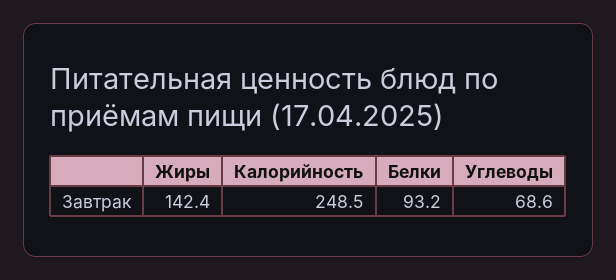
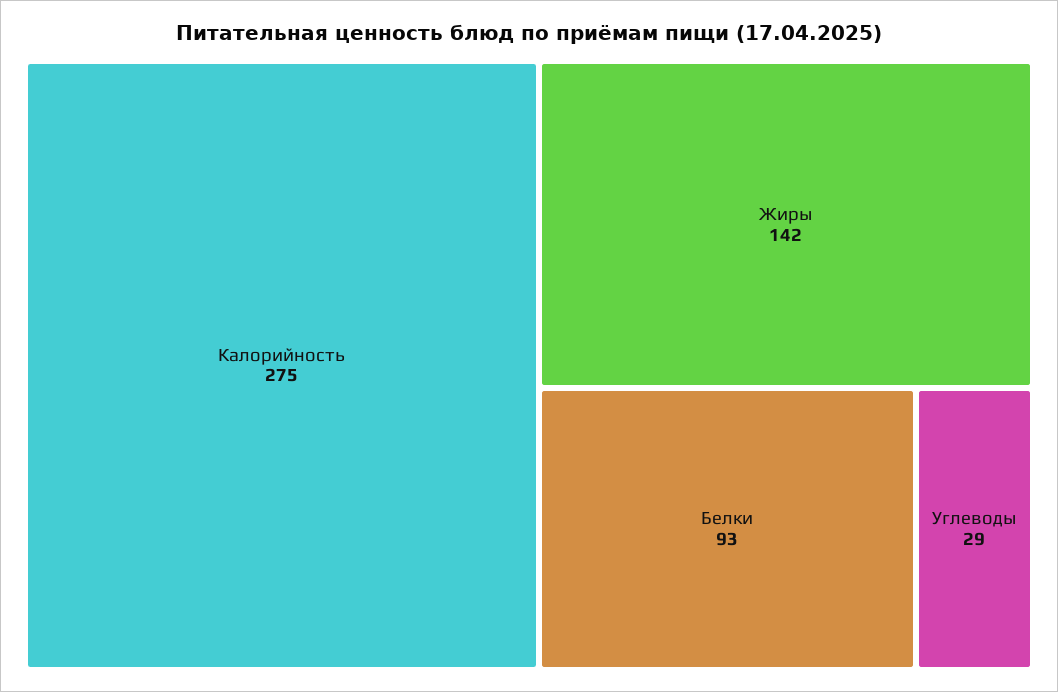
Калорийность: 248.5 -> 275
Углеводы: 68.6 -> 29

